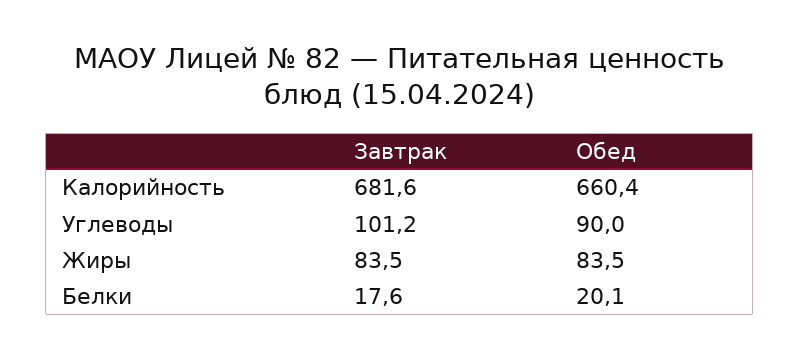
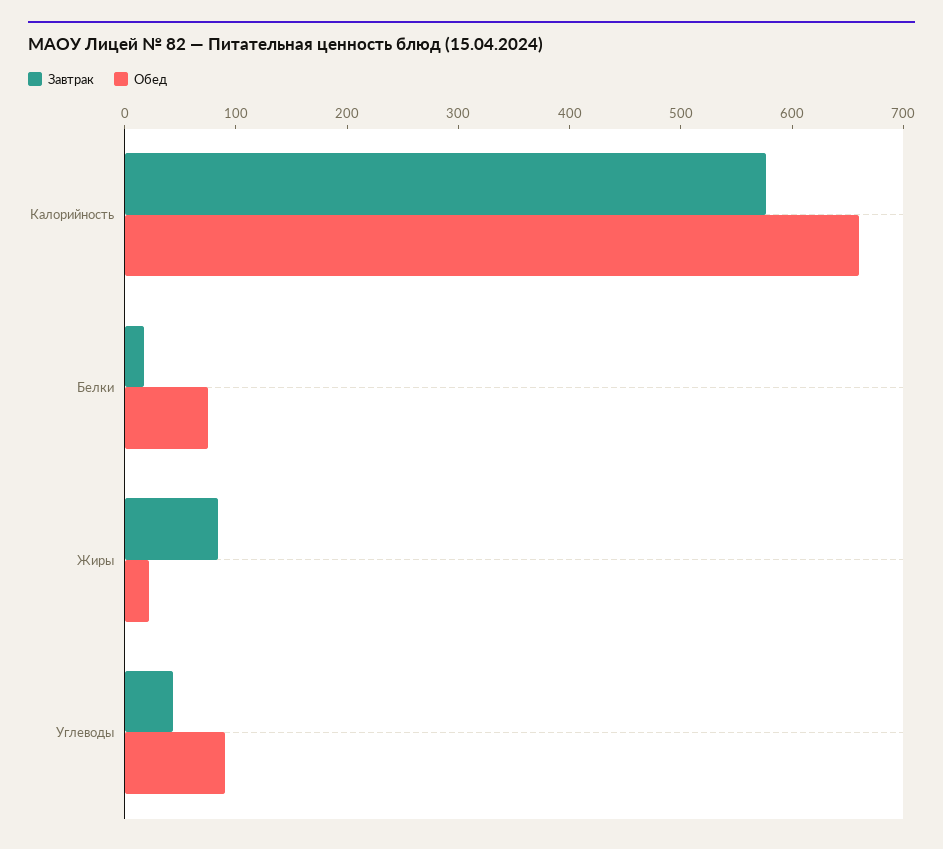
Завтрак, Калорийность: 681.6 -> 580
Завтрак, Углеводы: 101.2 -> 40
Обед, Жиры: 83.5 -> 20
Обед, Белки: 20.1 -> 80

